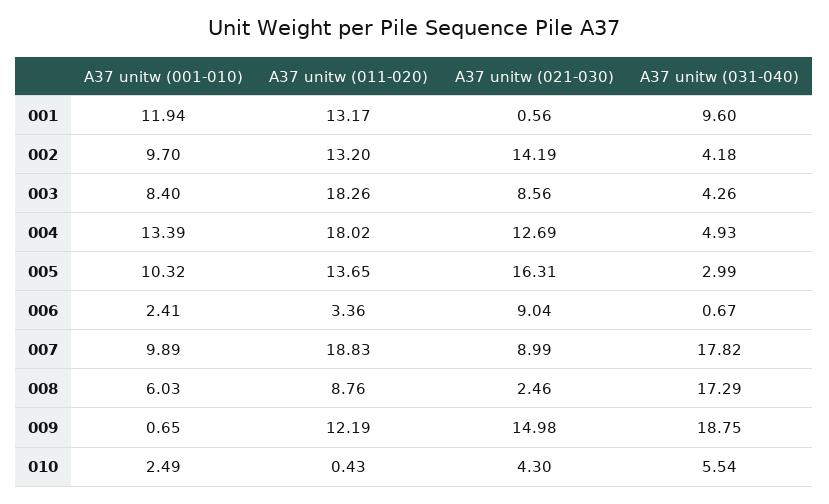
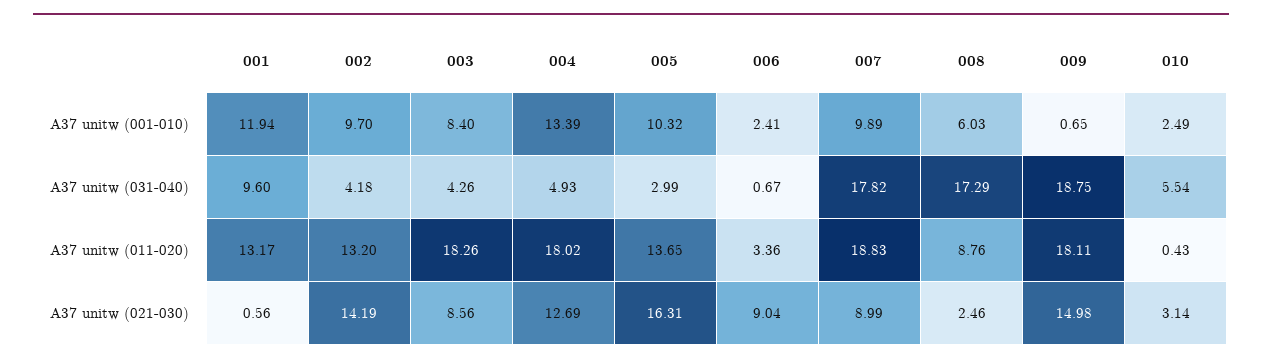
A37 unitw (011-020), 009: 12.19 -> 18.11
A37 unitw (021-030), 010: 4.3 -> 3.14

